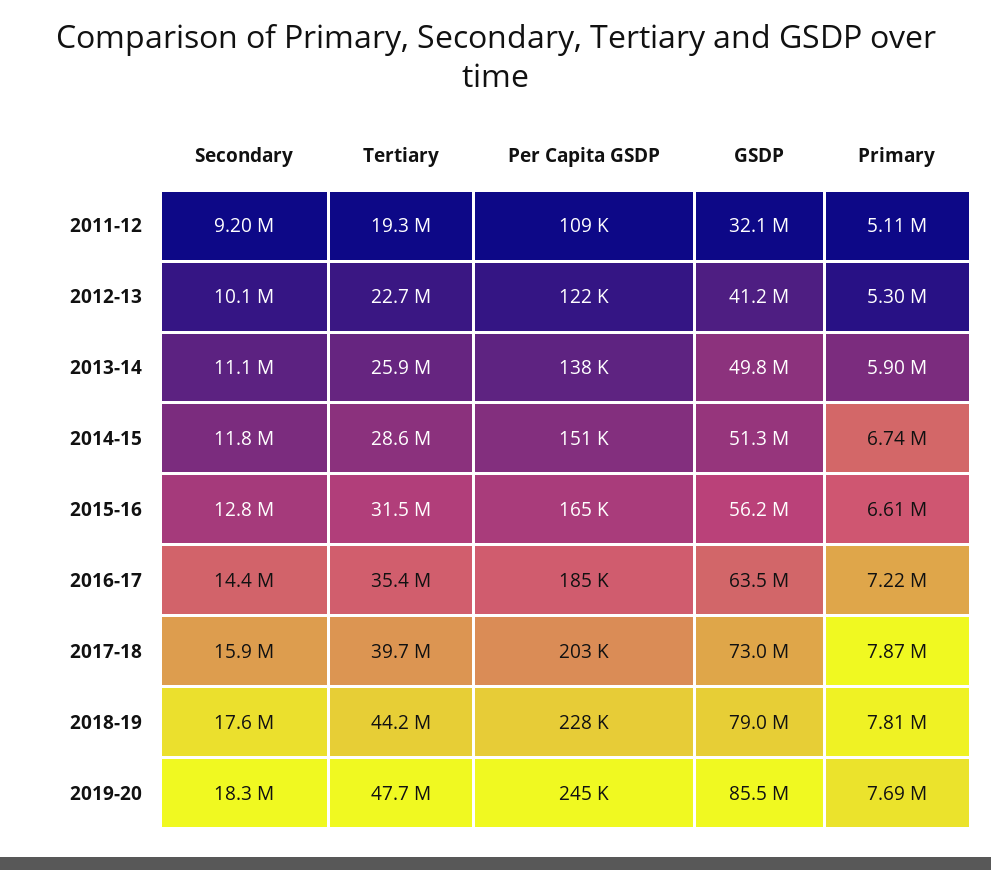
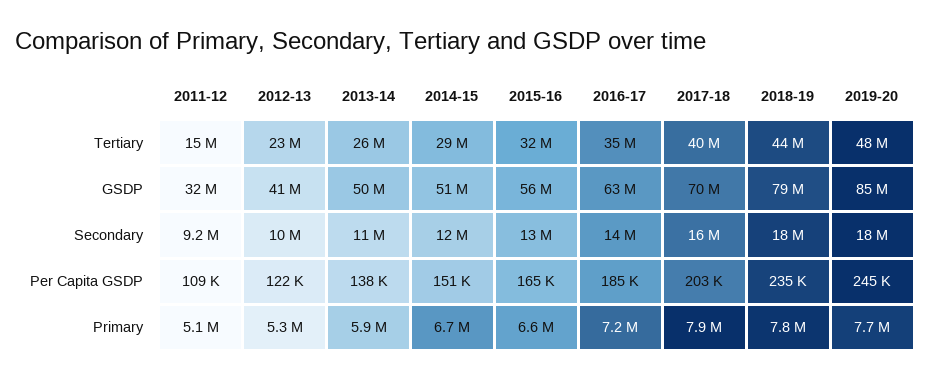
Tertiary, 2011-12: 19300000 -> 15000000
GSDP, 2017-18: 73000000 -> 70000000
Per Capita GSDP, 2018-19: 228000 -> 235000

